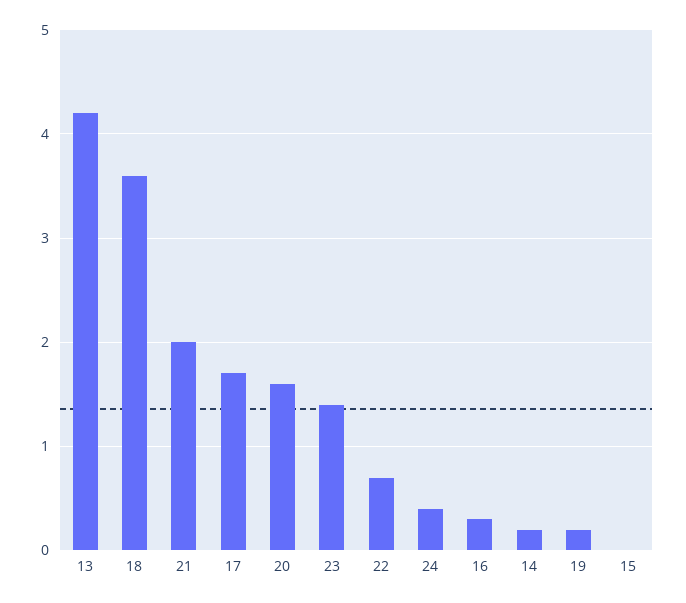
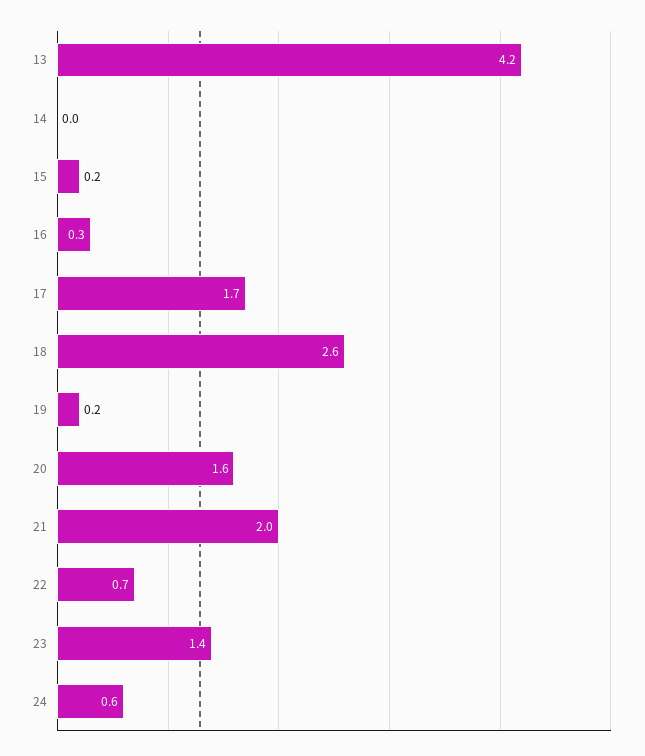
18: 3.6 -> 2.6
24: 0.4 -> 0.6
14: 0.2 -> 0
15: 0 -> 0.2

